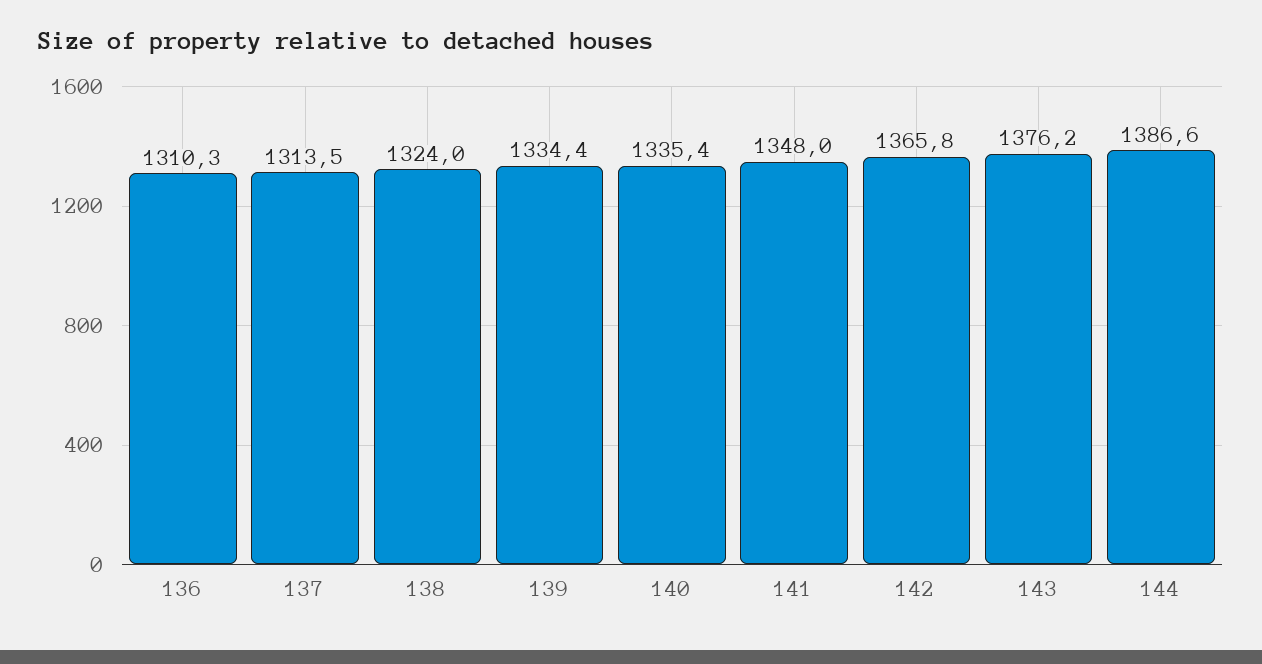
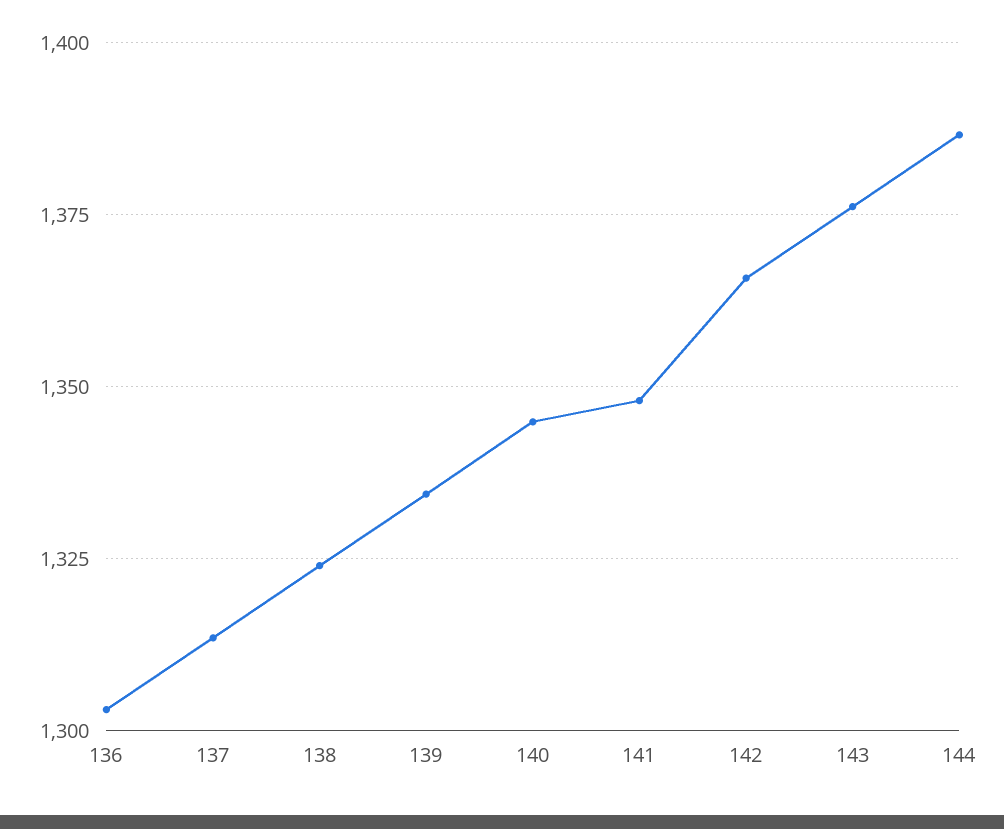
136: 1310.3 -> 1302.5
140: 1335.4 -> 1345

